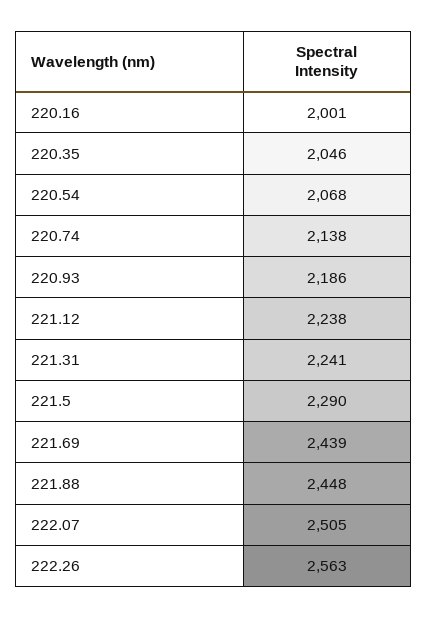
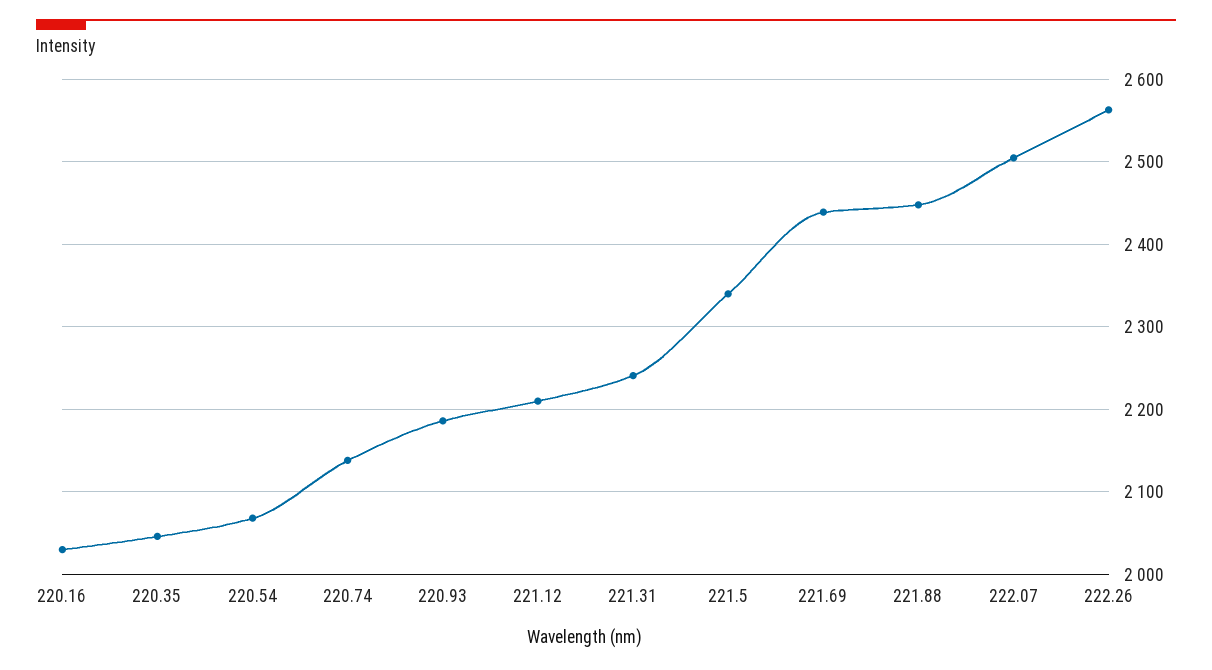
220.16: 2001 -> 2030
221.12: 2238 -> 2210
221.5: 2290 -> 2340

